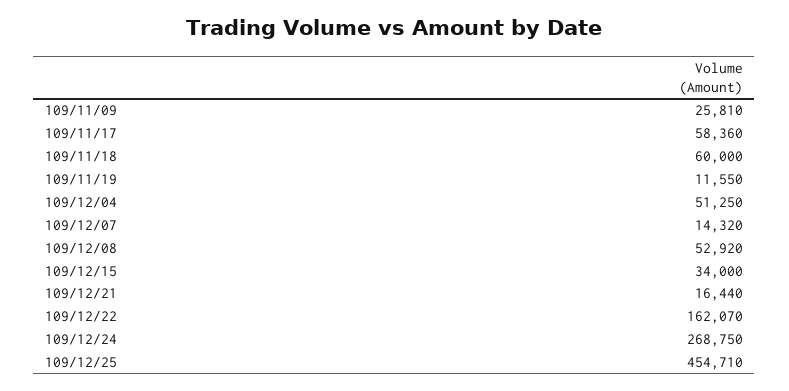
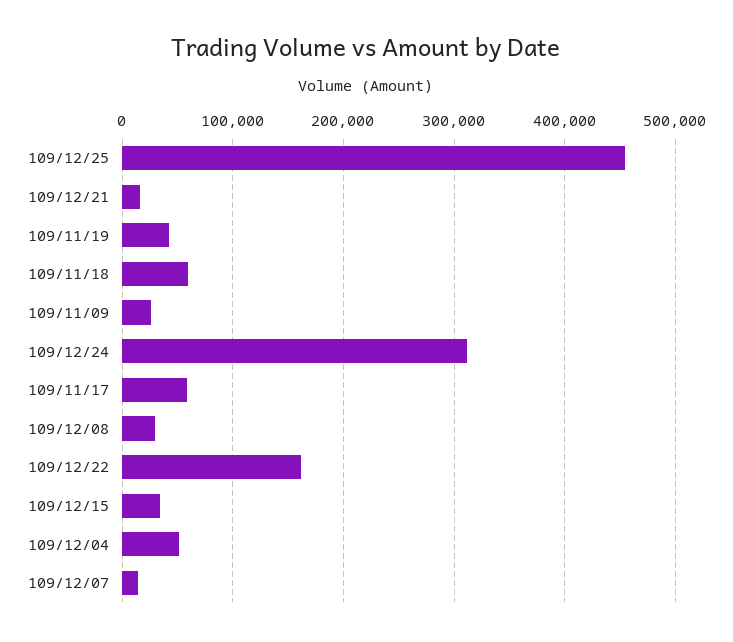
109/11/19: 11550 -> 40000
109/12/08: 52920 -> 30000
109/12/24: 268750 -> 310000

